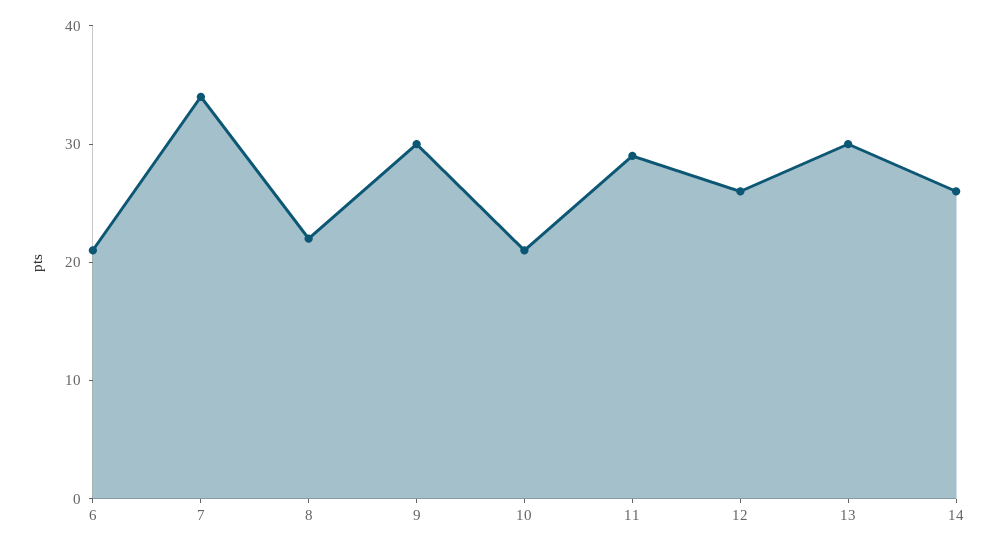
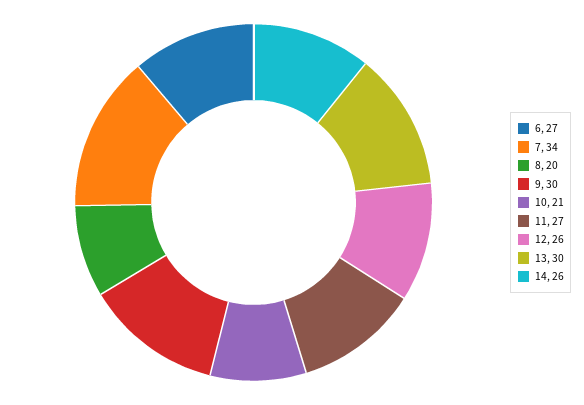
6: 21 -> 27
8: 22 -> 20
11: 29 -> 27

